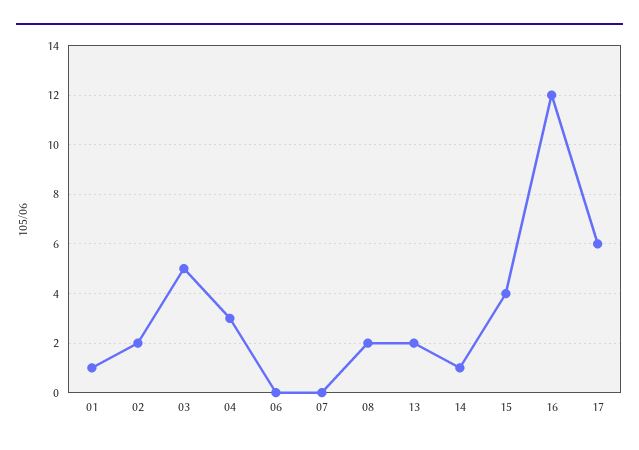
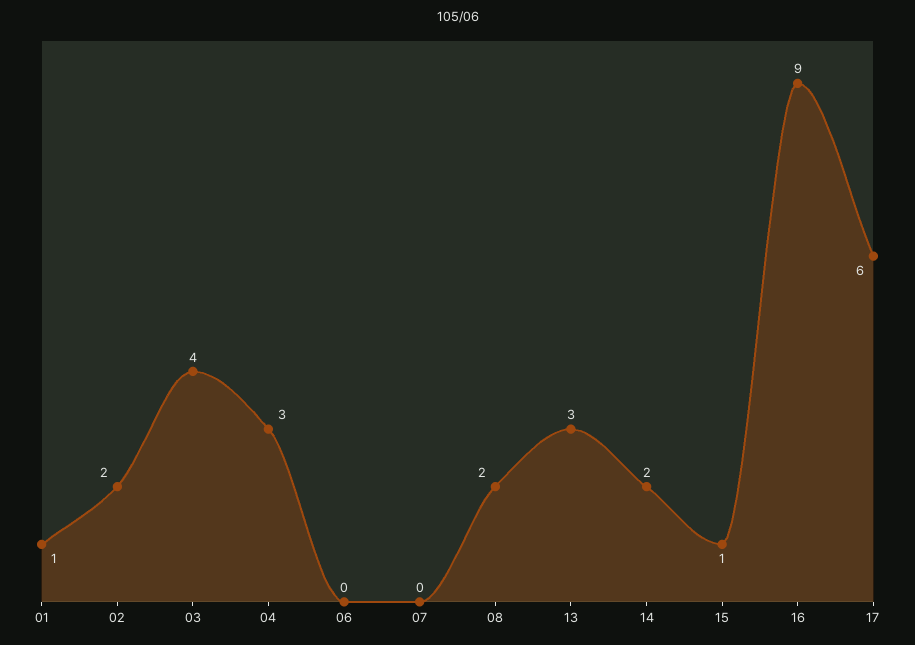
03: 5 -> 4
13: 2 -> 3
14: 1 -> 2
15: 4 -> 1
16: 12 -> 9

